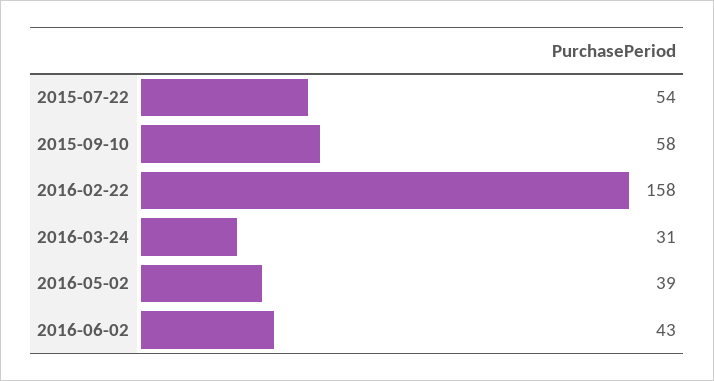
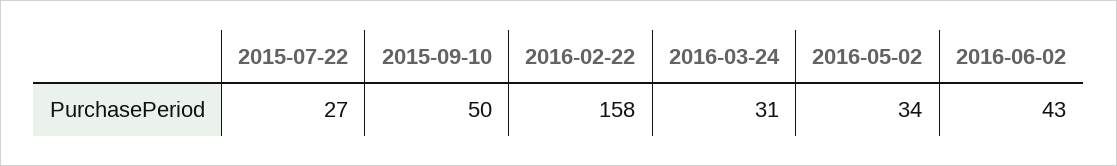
2015-07-22: 54 -> 27
2015-09-10: 58 -> 50
2016-05-02: 39 -> 34

